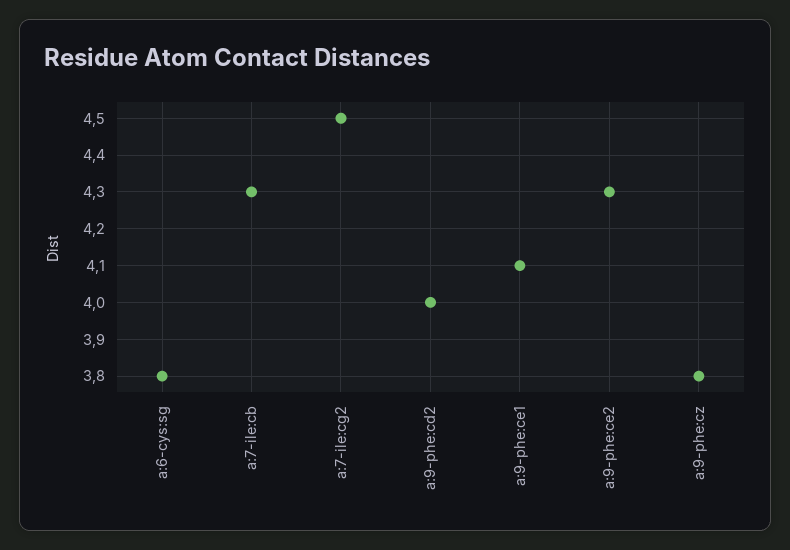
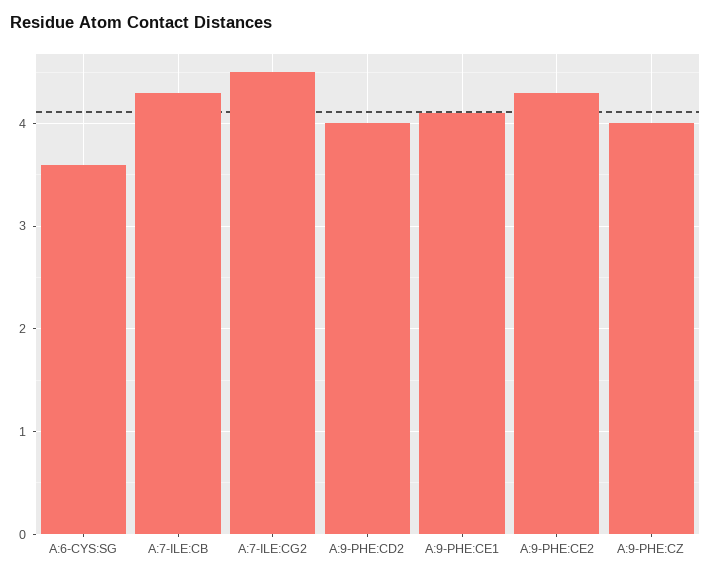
a:6-cys:sg: 3.8 -> 3.6
a:9-phe:cz: 3.8 -> 4

